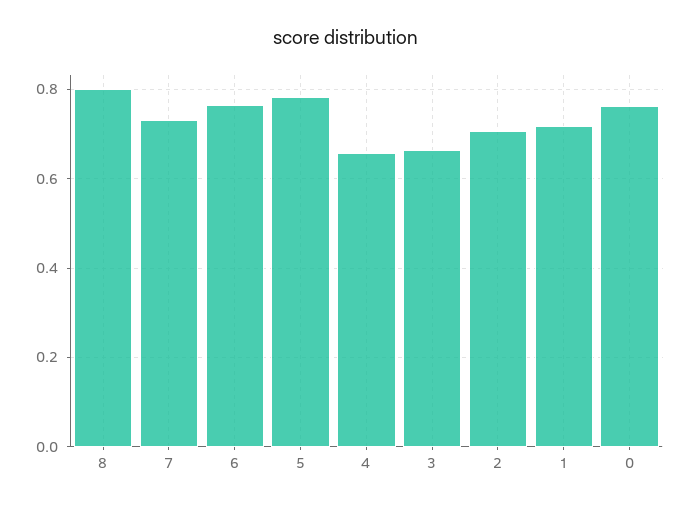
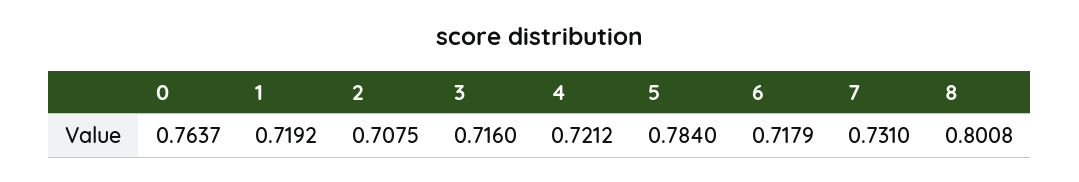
6: 0.76 -> 0.7179
4: 0.66 -> 0.7212
3: 0.66 -> 0.716

